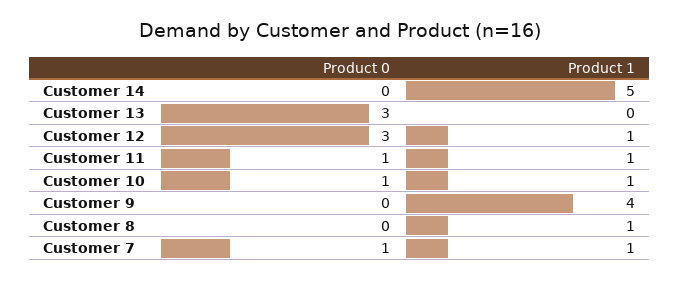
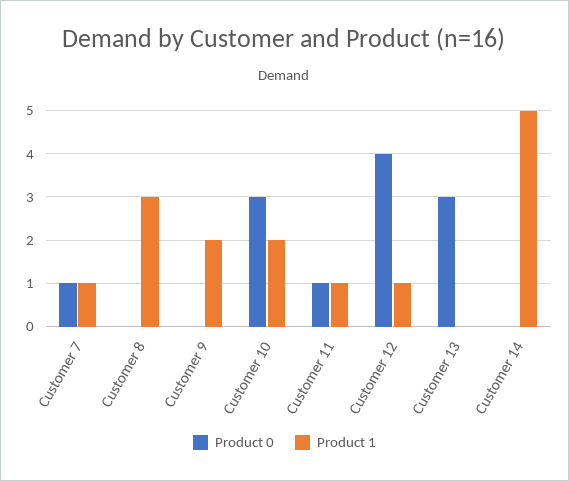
Product 0, Customer 12: 3 -> 4
Product 0, Customer 10: 1 -> 3
Product 1, Customer 10: 1 -> 2
Product 1, Customer 9: 4 -> 2
Product 1, Customer 8: 1 -> 3

